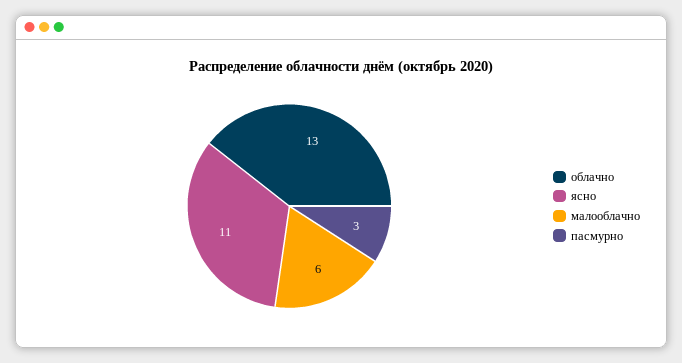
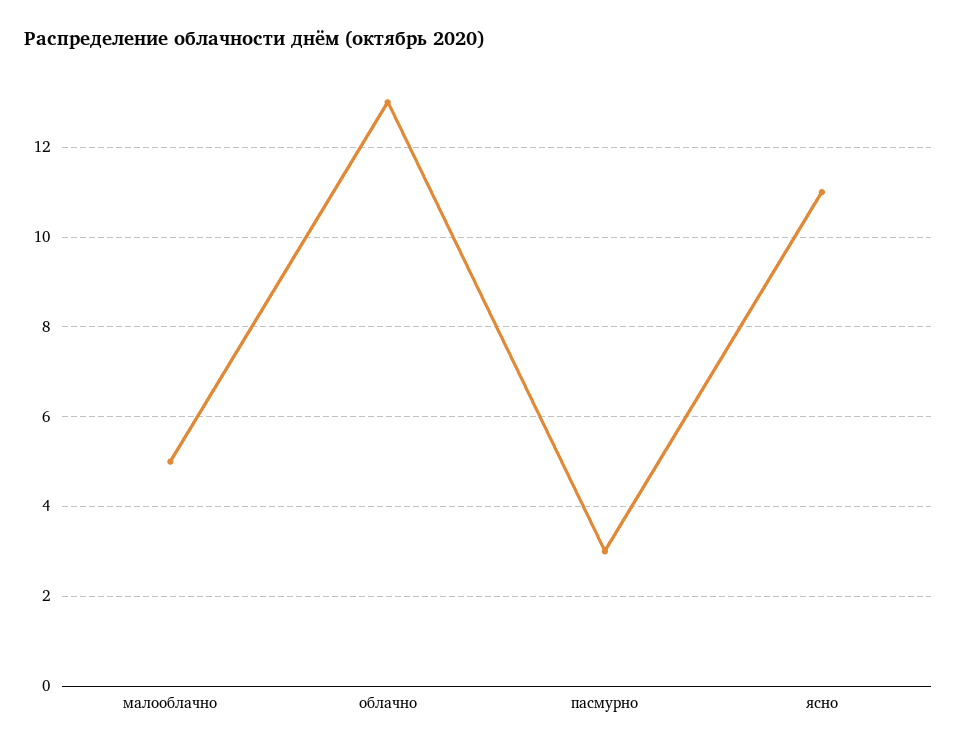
малооблачно: 6 -> 5

